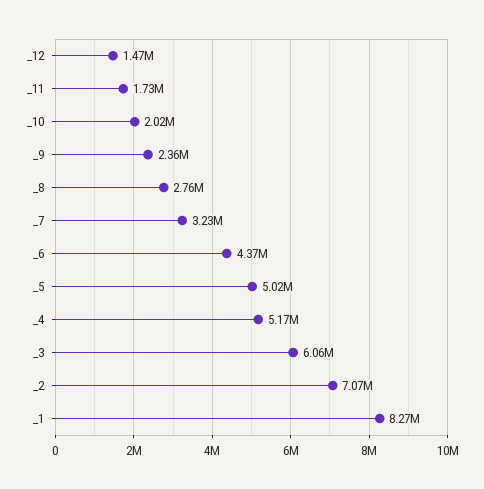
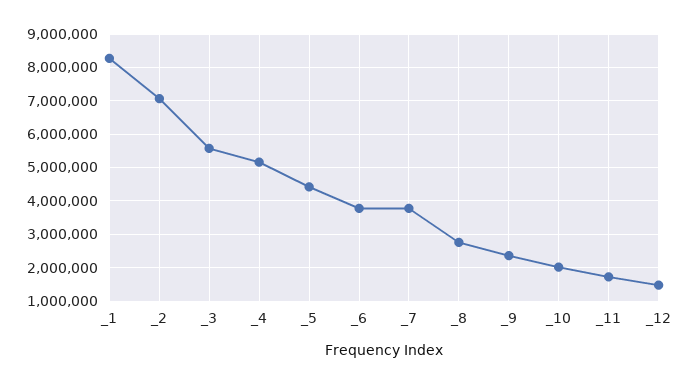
_7: 3230000 -> 3800000
_6: 4370000 -> 3800000
_5: 5020000 -> 4400000
_3: 6060000 -> 5600000

